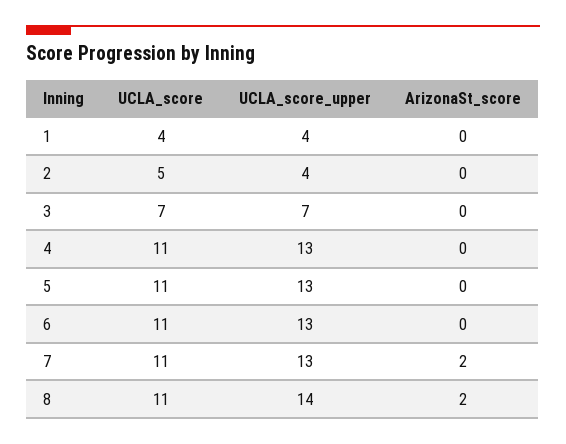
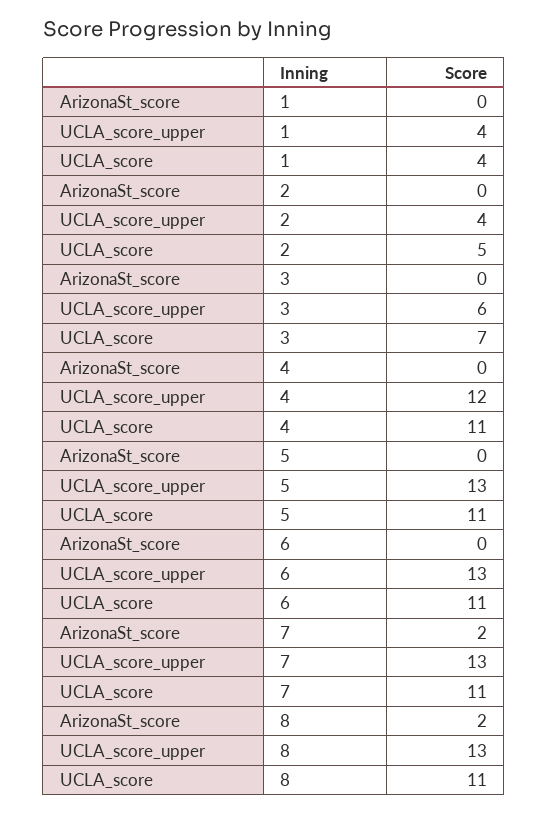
UCLA_score_upper, 3: 7 -> 6
UCLA_score_upper, 4: 13 -> 12
UCLA_score_upper, 8: 14 -> 13

